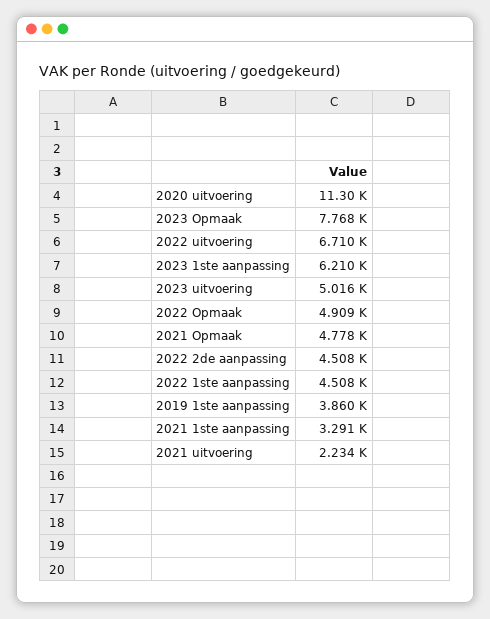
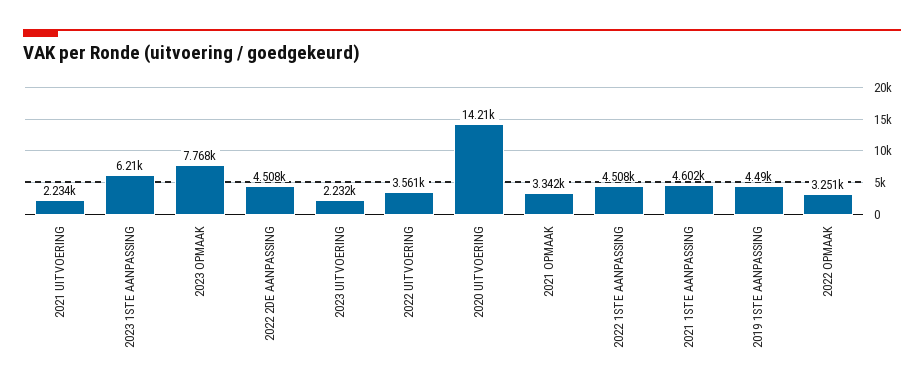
2020 uitvoering: 11300 -> 14210
2022 uitvoering: 6710 -> 3561
2023 uitvoering: 5016 -> 2232
2022 Opmaak: 4909 -> 3251
2021 Opmaak: 4778 -> 3342
2019 1ste aanpassing: 3860 -> 4490
2021 1ste aanpassing: 3291 -> 4602

